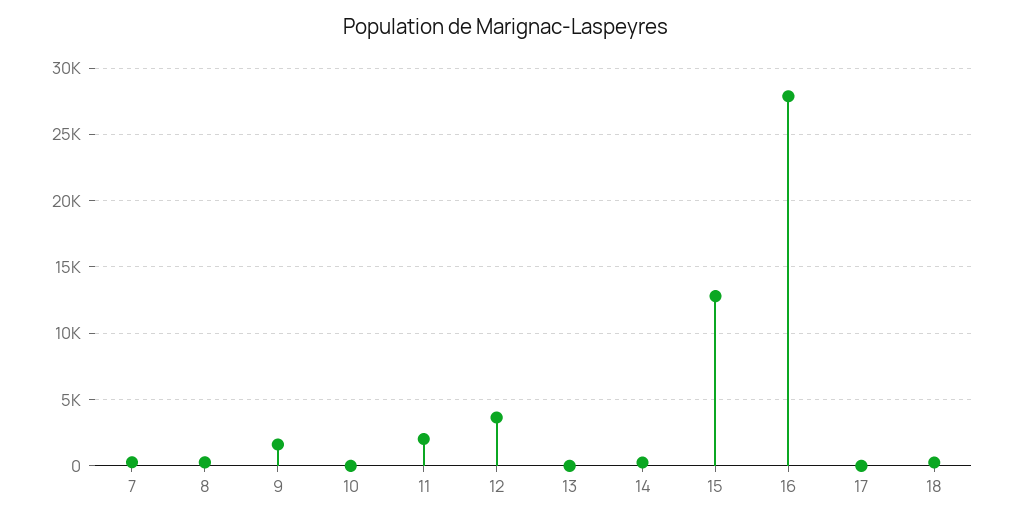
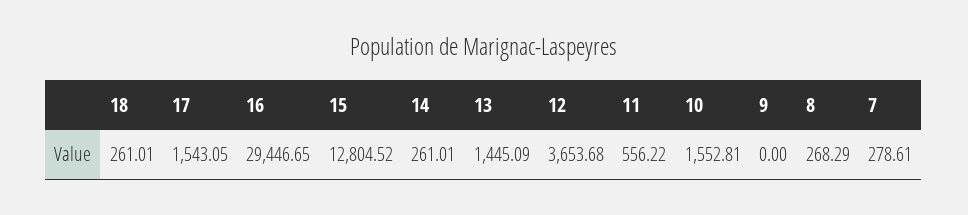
9: 1500 -> 0
10: 0 -> 1552.81
11: 2000 -> 556.22
13: 0 -> 1445.09
16: 28000 -> 29446.65
17: 0 -> 1543.05

